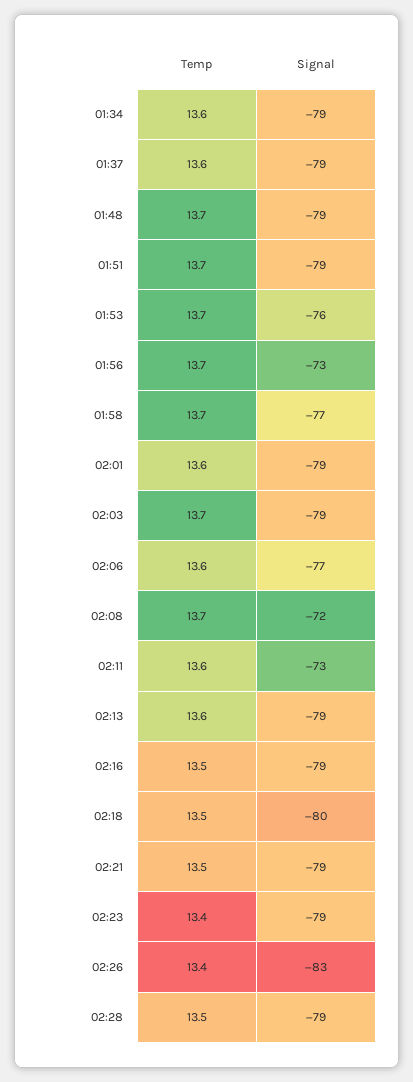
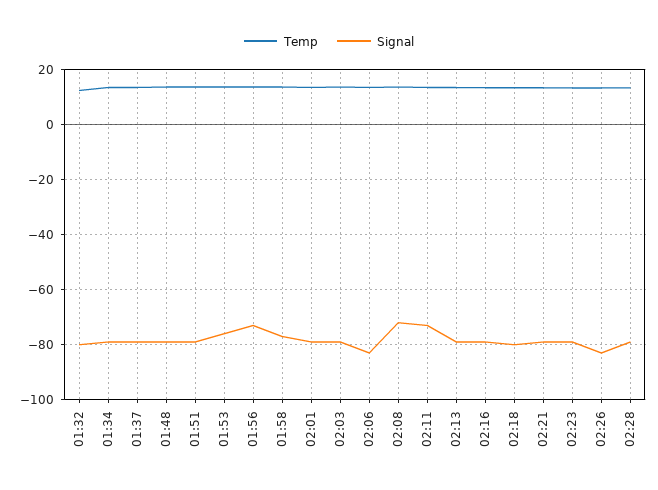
Signal, 02:06: -77 -> -82.5
Temp, 01:32: none -> 12.5
Signal, 01:32: none -> -80

